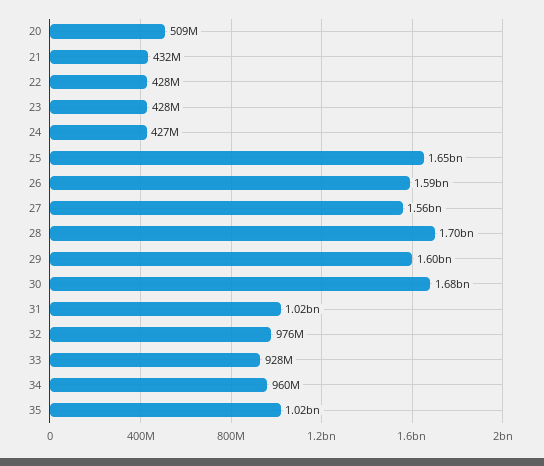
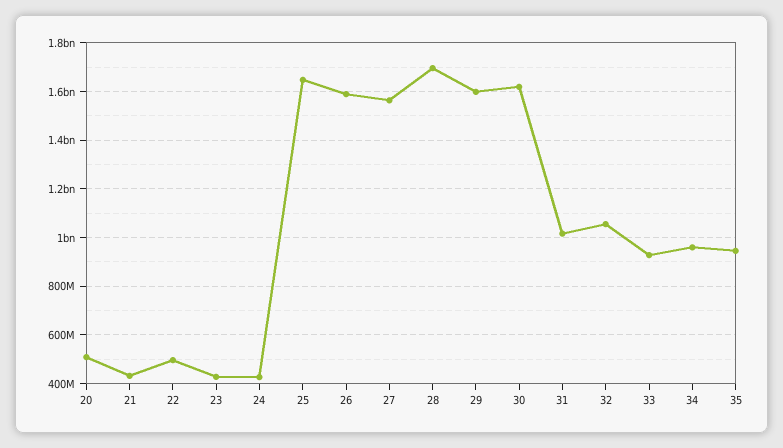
22: 428000000 -> 500000000
30: 1680000000 -> 1625000000
32: 976000000 -> 1050000000
35: 1020000000 -> 950000000

